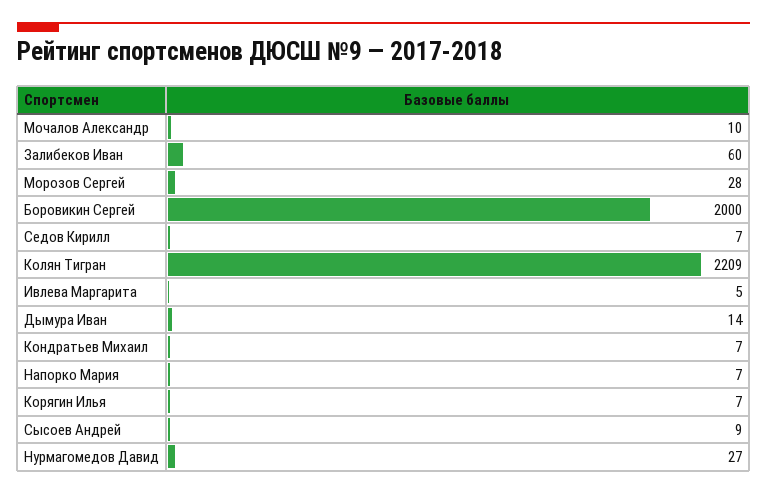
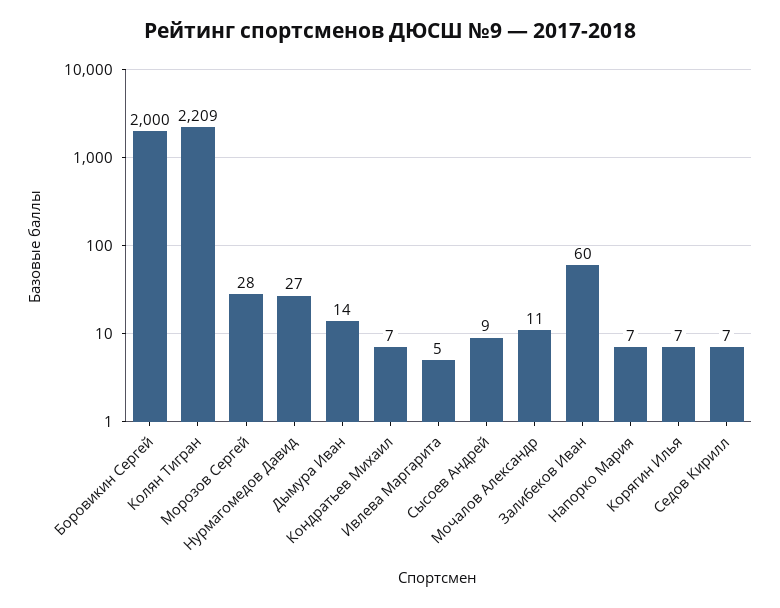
Мочалов Александр: 10 -> 11

